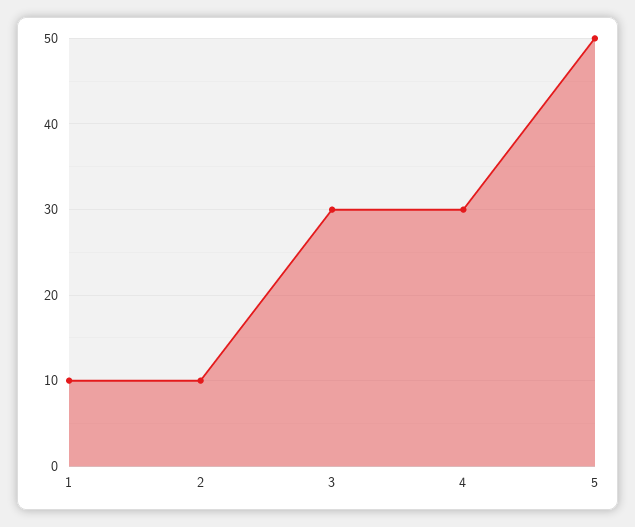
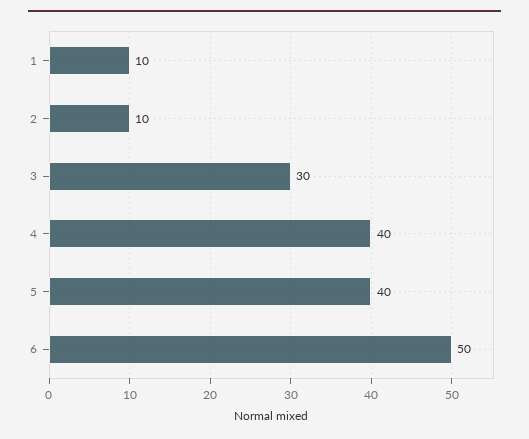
4: 30 -> 40
5: 50 -> 40
6: none -> 50

